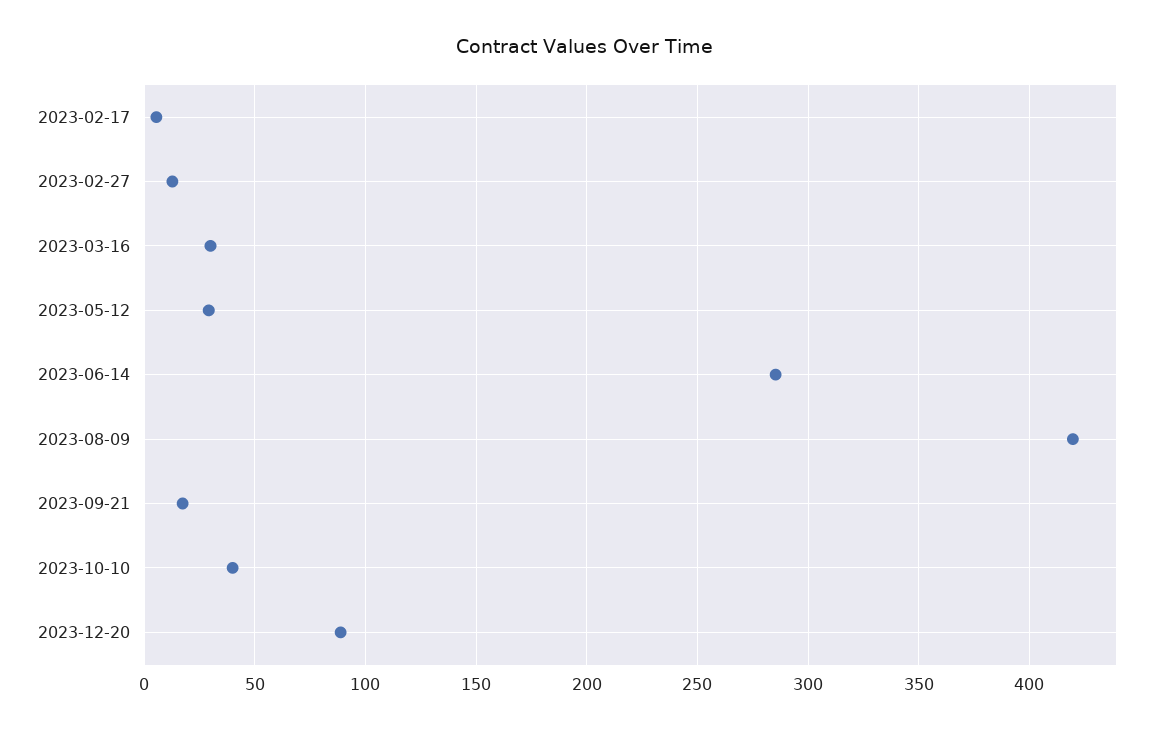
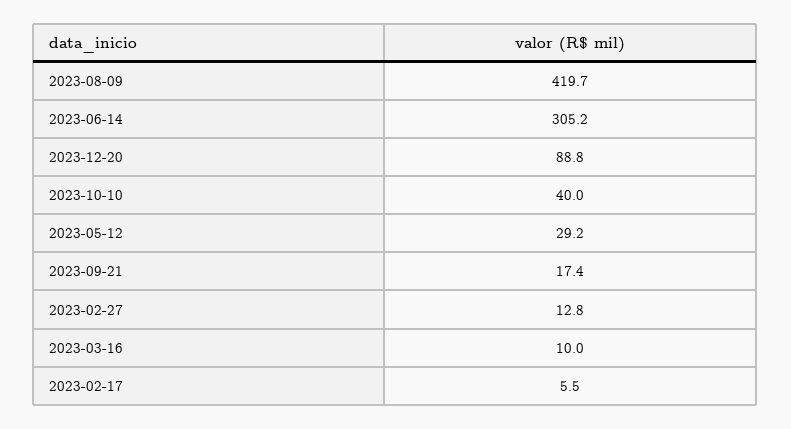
2023-03-16: 30 -> 10
2023-06-14: 285 -> 305.2

